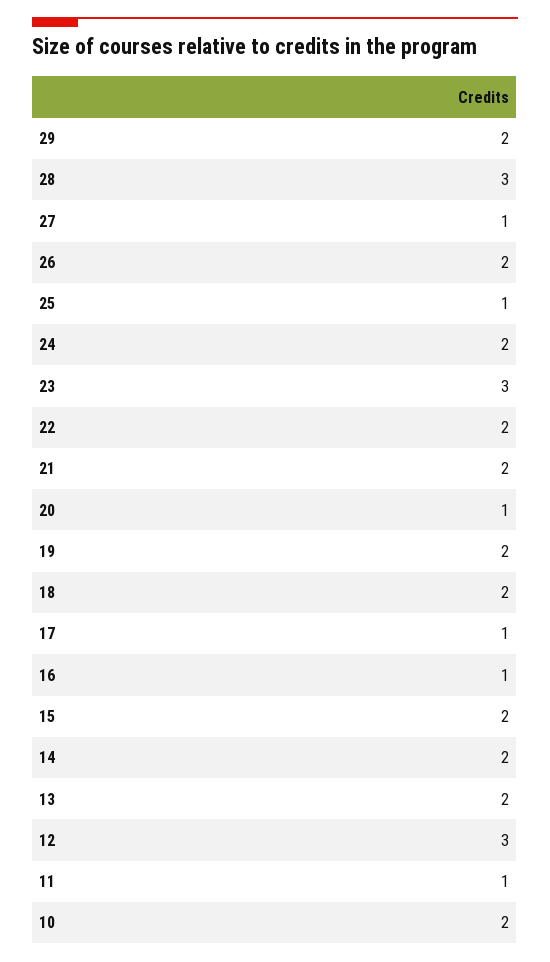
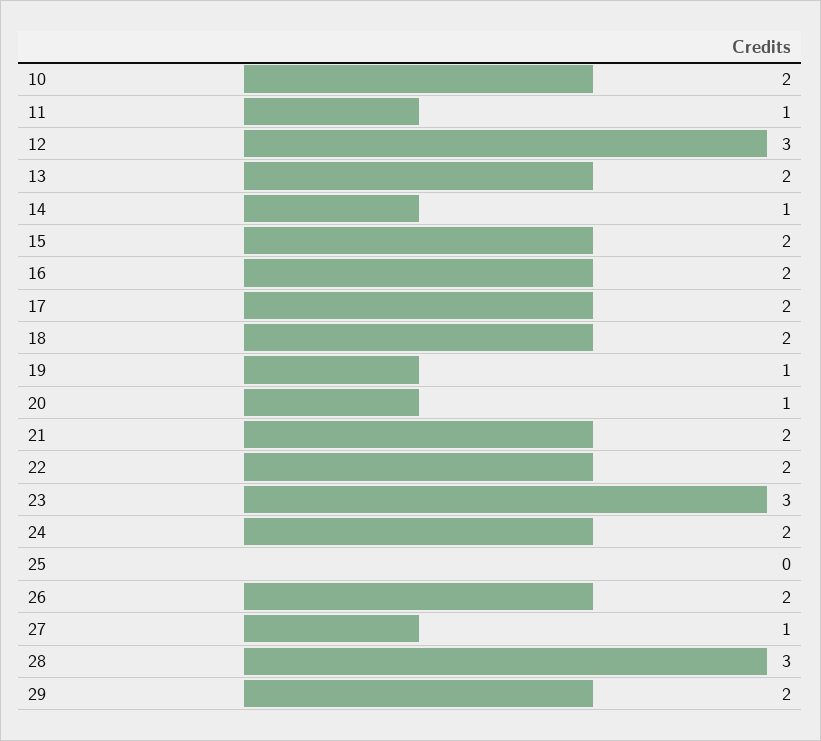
25: 1 -> 0
19: 2 -> 1
17: 1 -> 2
16: 1 -> 2
14: 2 -> 1

